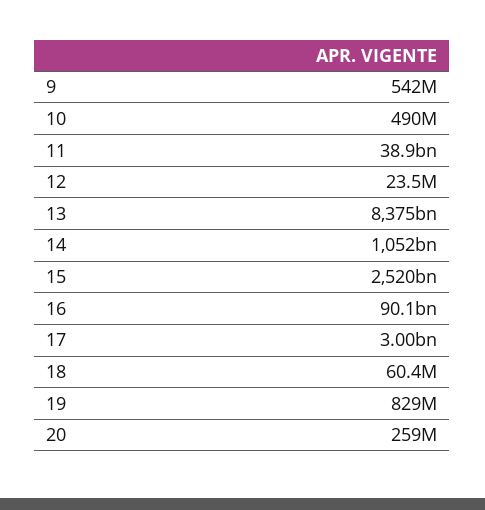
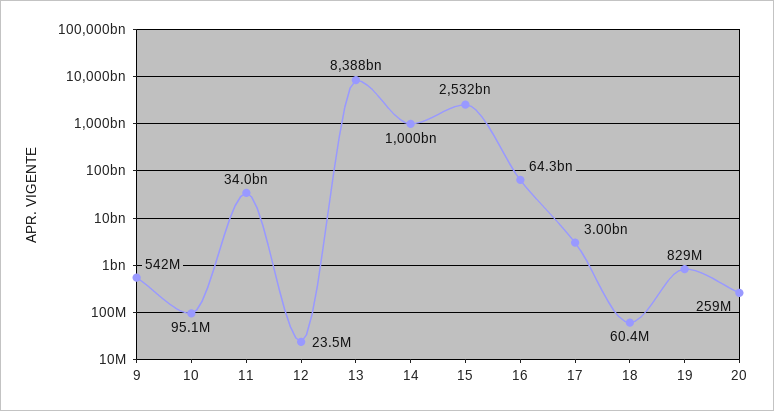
10: 490000000 -> 95100000
11: 38900000000 -> 34000000000
13: 8375000000000 -> 8388000000000
14: 1052000000000 -> 1000000000000
15: 2520000000000 -> 2532000000000
16: 90100000000 -> 64300000000

